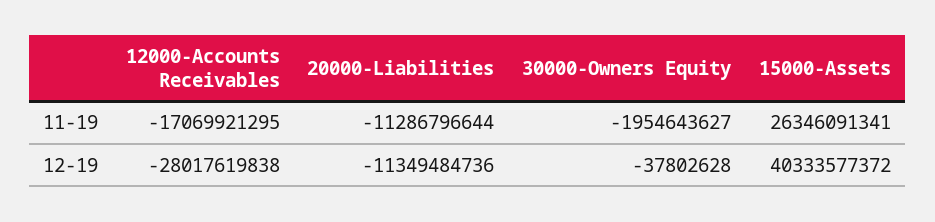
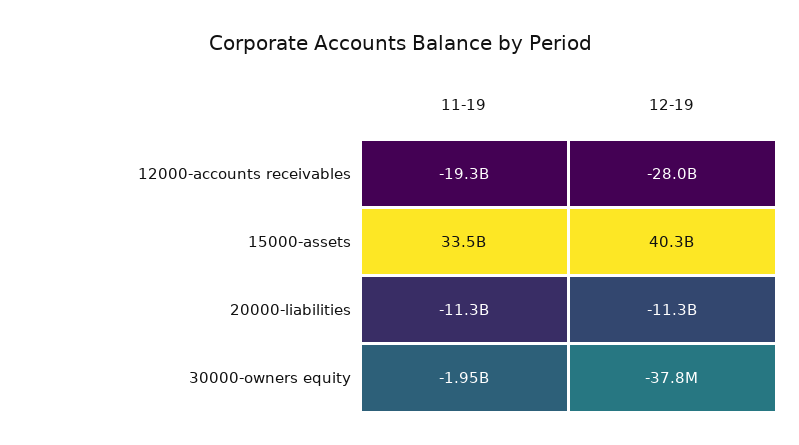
12000-Accounts Receivables, 11-19: -17069921295 -> -19300000000
15000-Assets, 11-19: 26346091341 -> 33500000000

